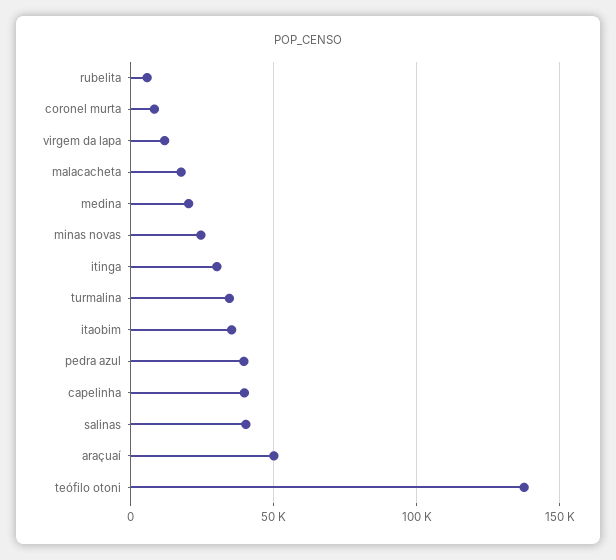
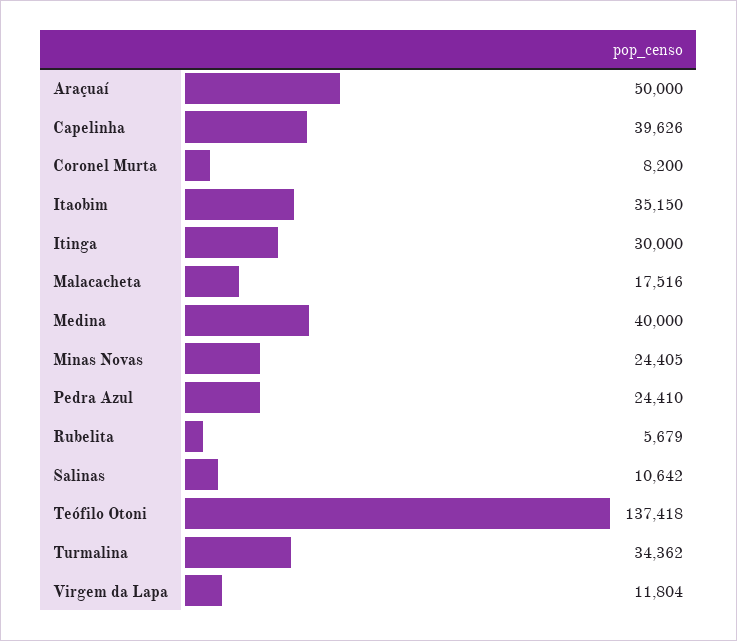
medina: 20000 -> 40000
pedra azul: 40000 -> 24410
salinas: 40000 -> 10642

